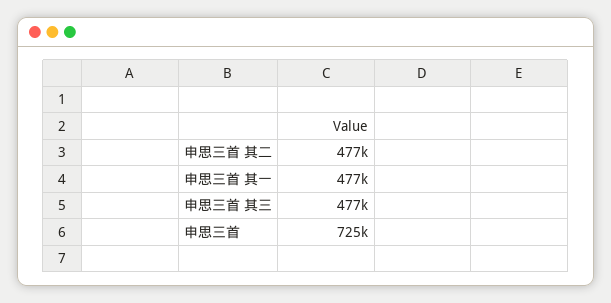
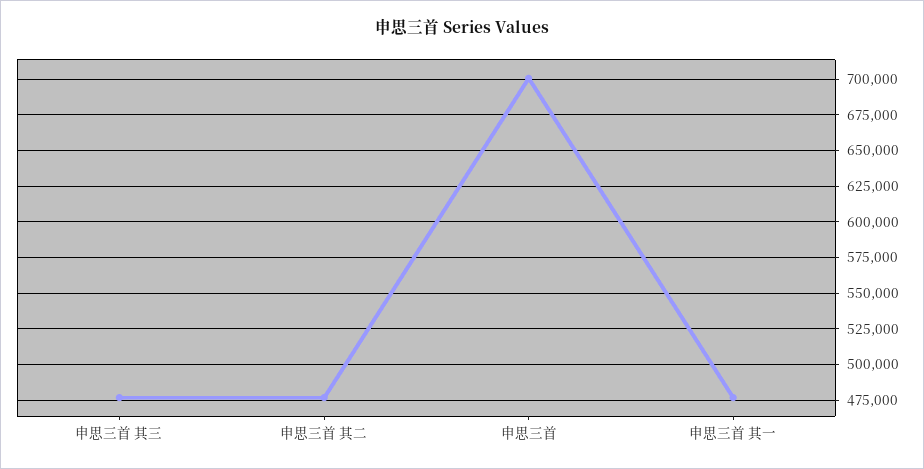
申思三首: 725000 -> 700000

